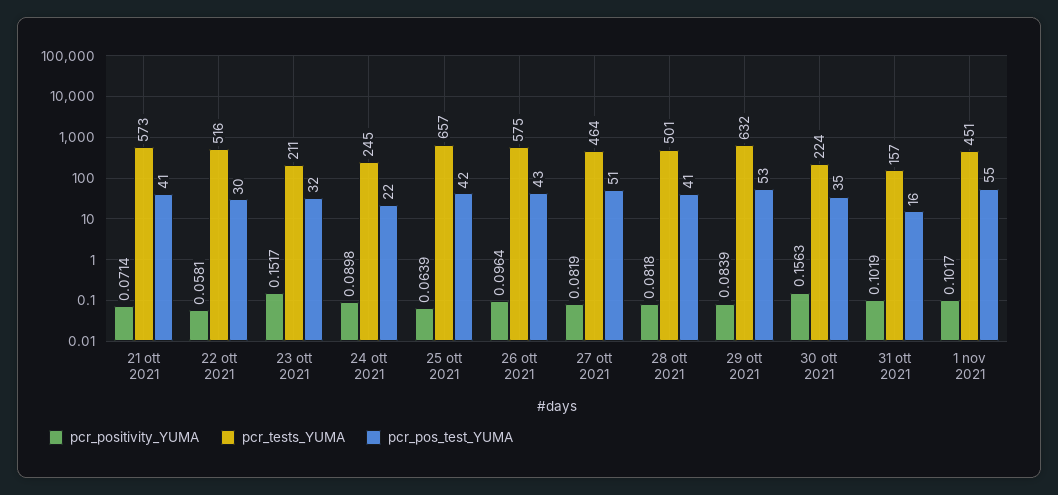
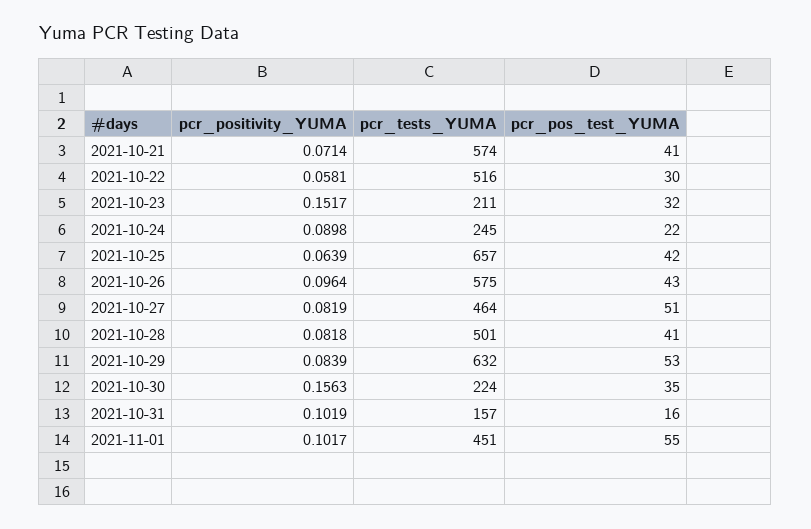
pcr_tests_YUMA, 21 ott 2021: 573 -> 574

